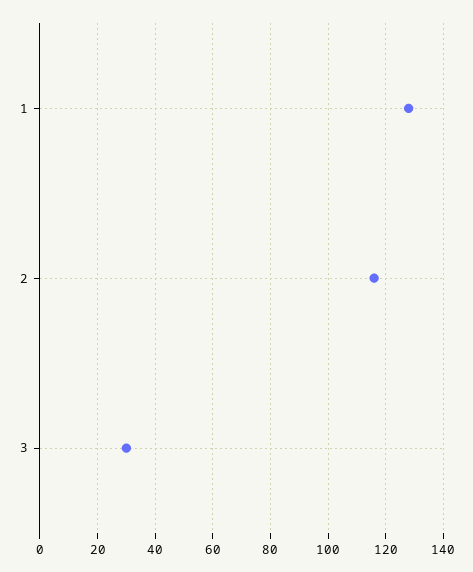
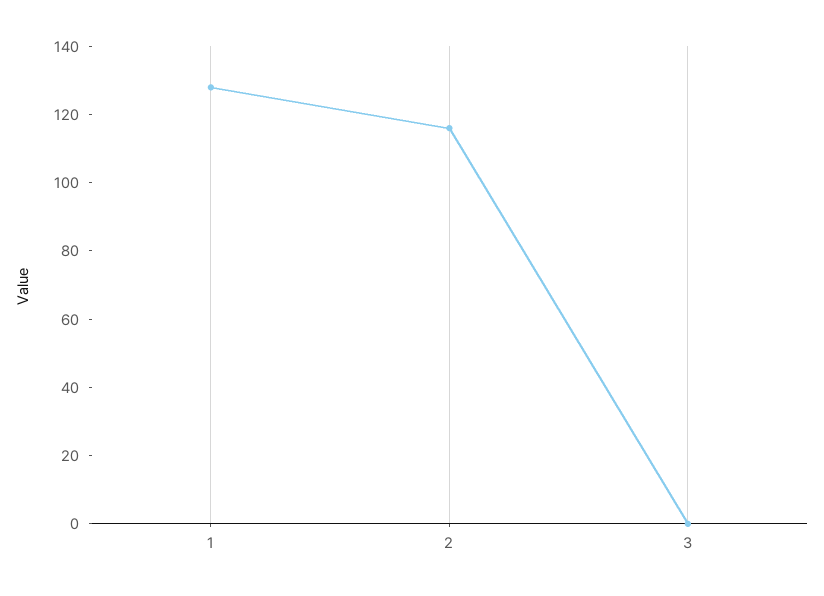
3: 30 -> 0

